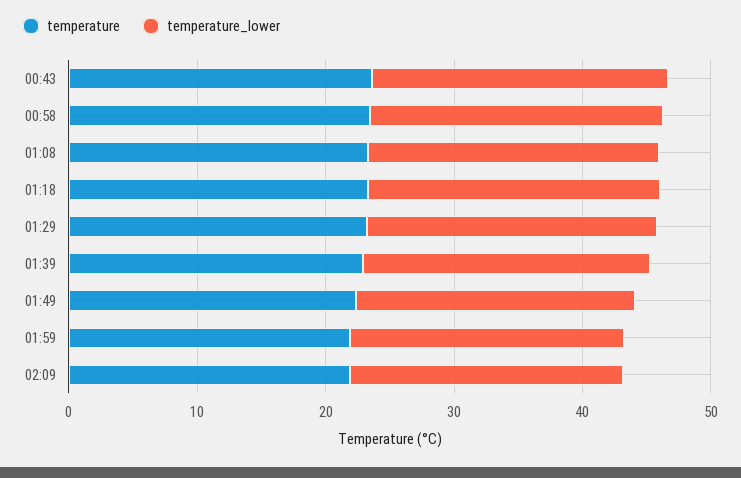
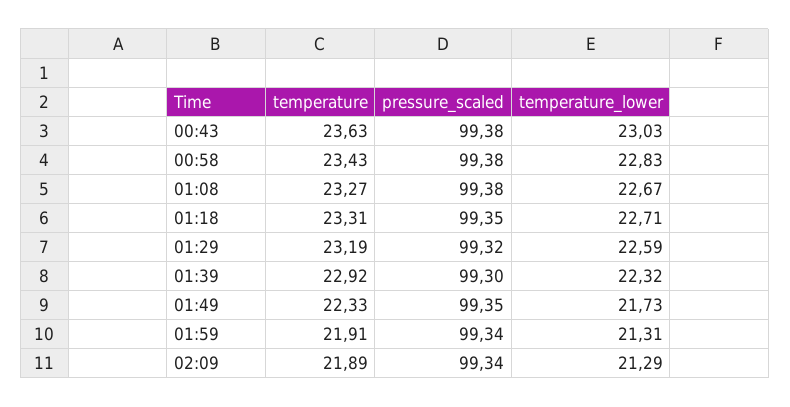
pressure_scaled, 00:43: none -> 99.38
pressure_scaled, 00:58: none -> 99.38
pressure_scaled, 01:08: none -> 99.38
pressure_scaled, 01:18: none -> 99.35
pressure_scaled, 01:29: none -> 99.32
pressure_scaled, 01:39: none -> 99.3
pressure_scaled, 01:49: none -> 99.35
pressure_scaled, 01:59: none -> 99.34
pressure_scaled, 02:09: none -> 99.34

